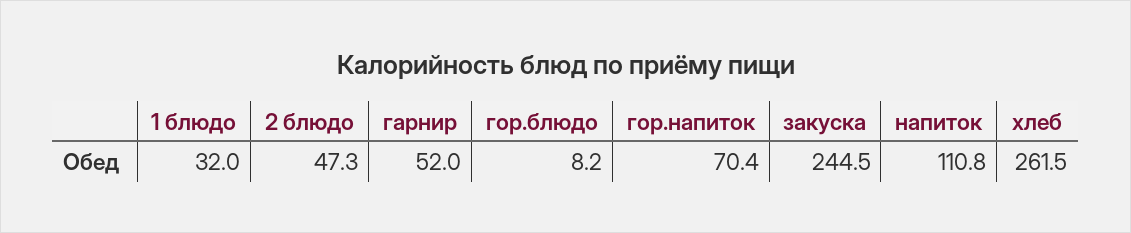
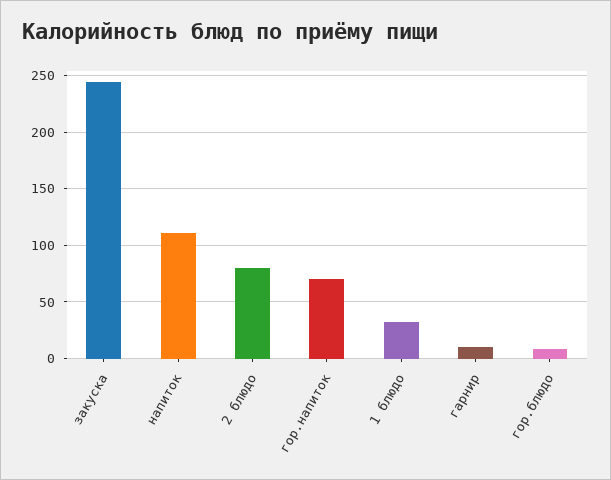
2 блюдо: 47.3 -> 80
гарнир: 52 -> 10
хлеб: 261.5 -> none

